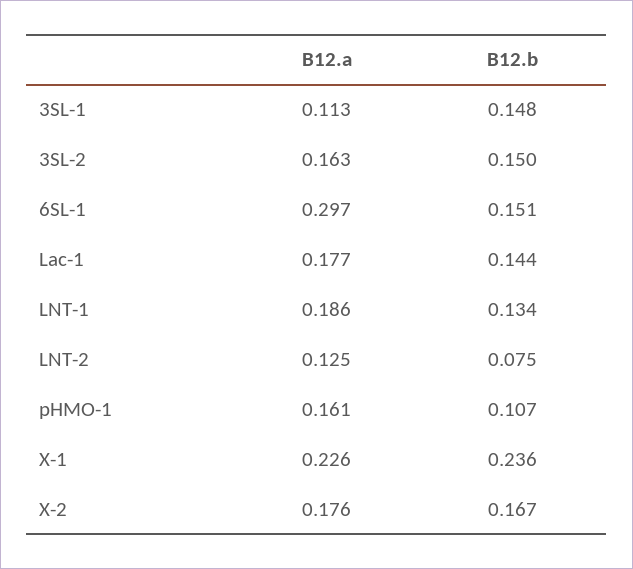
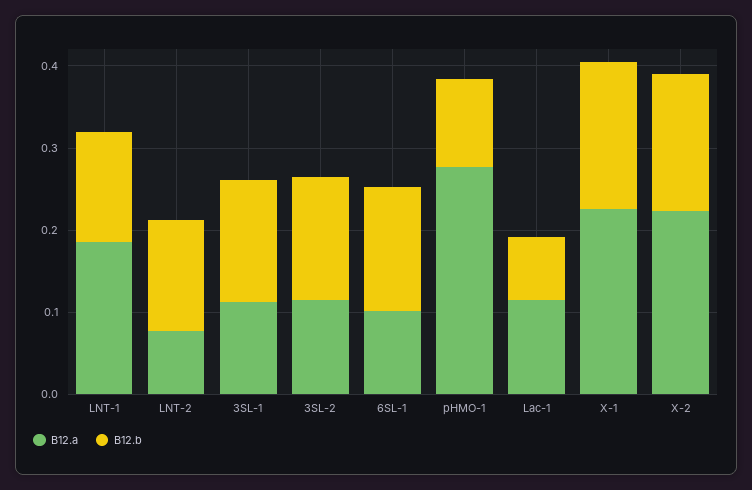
B12.a, 3SL-2: 0.163 -> 0.12
B12.a, 6SL-1: 0.297 -> 0.1
B12.a, Lac-1: 0.177 -> 0.12
B12.b, Lac-1: 0.144 -> 0.08
B12.a, LNT-2: 0.125 -> 0.08
B12.b, LNT-2: 0.075 -> 0.14
B12.a, pHMO-1: 0.161 -> 0.28
B12.b, X-1: 0.236 -> 0.18
B12.a, X-2: 0.176 -> 0.22

